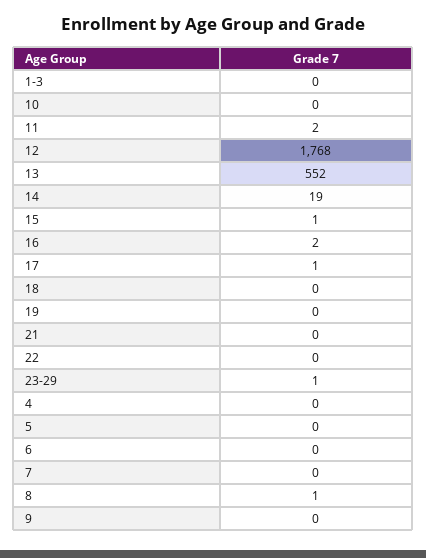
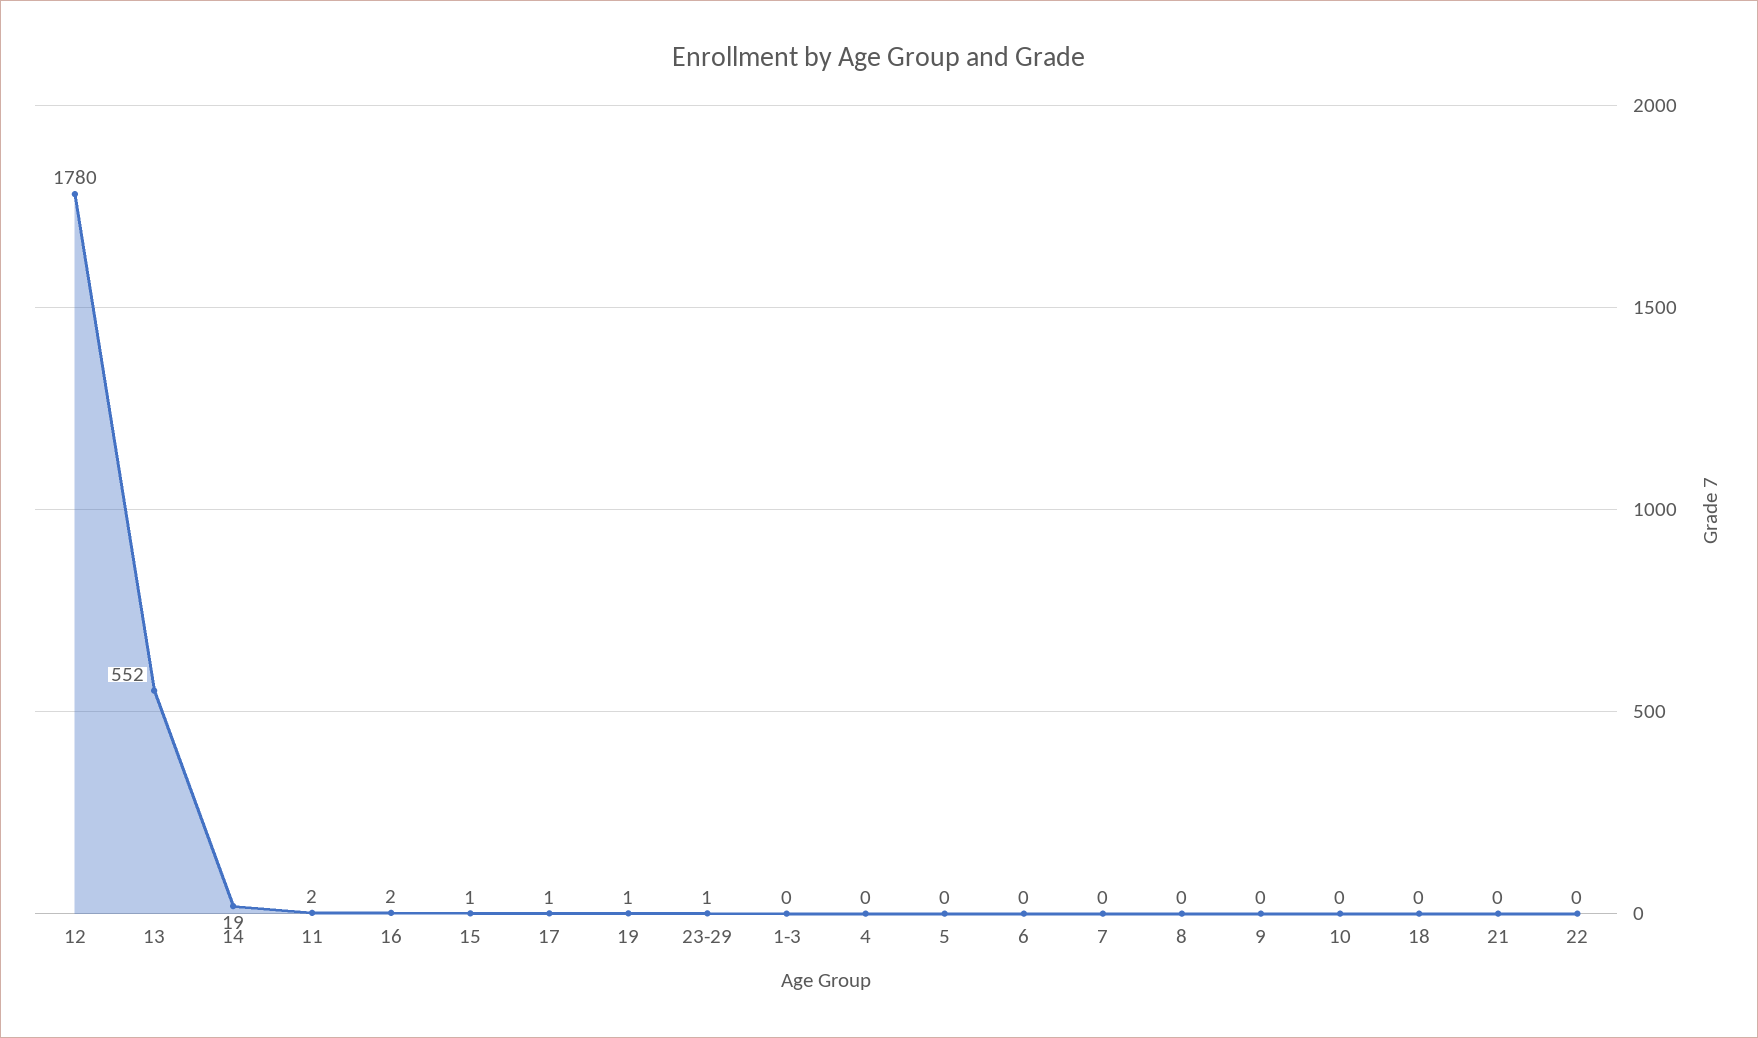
12: 1768 -> 1780
19: 0 -> 1
8: 1 -> 0

